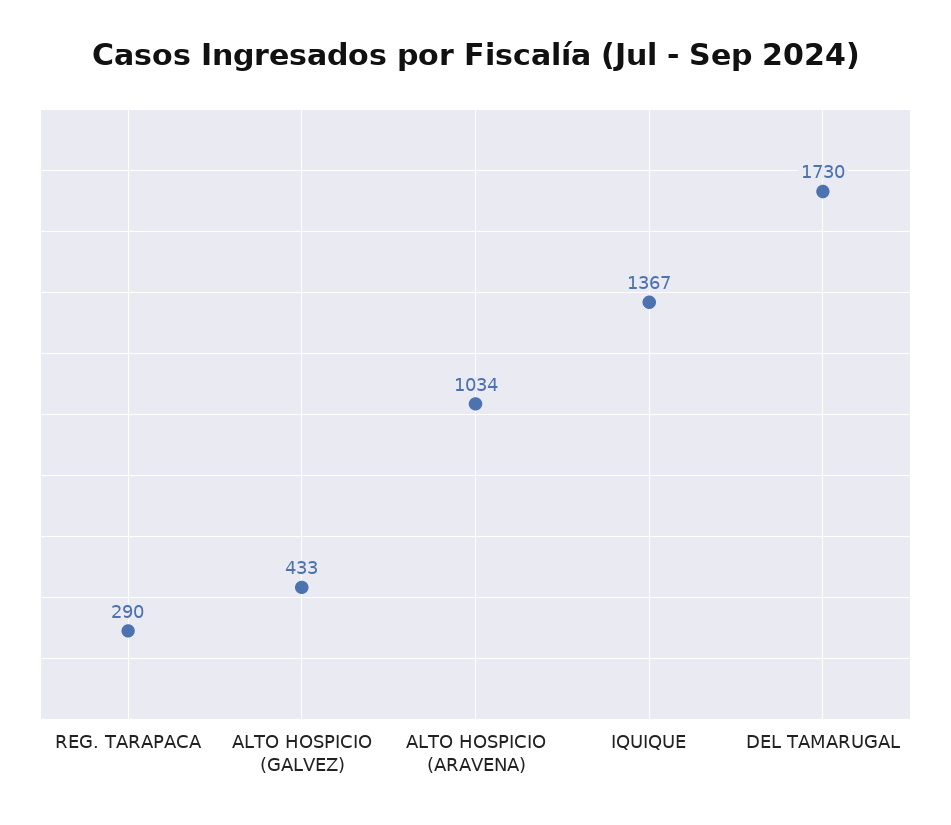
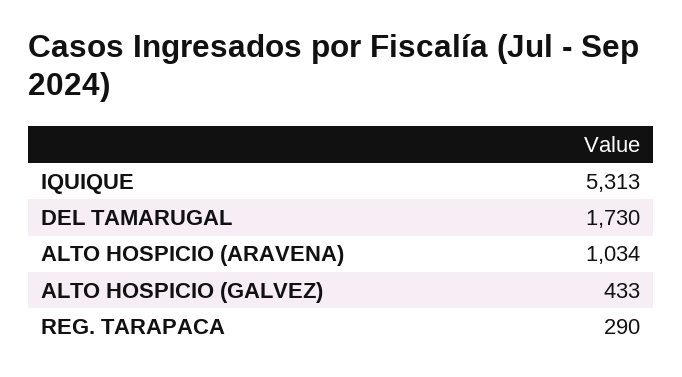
IQUIQUE: 1367 -> 5313

